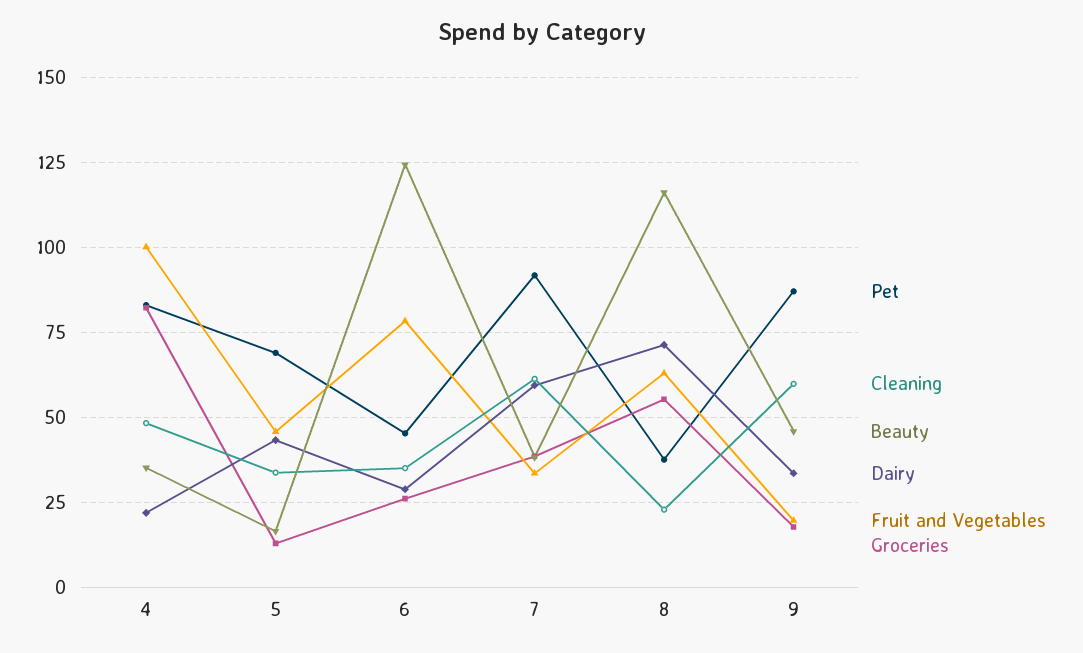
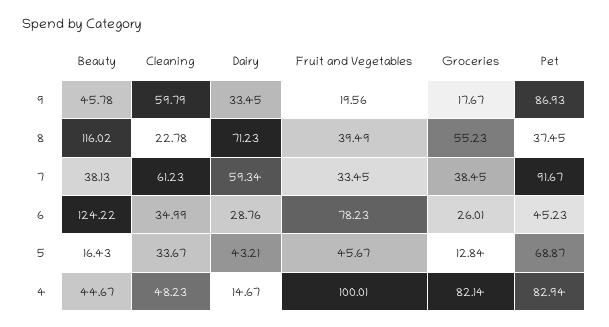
Beauty, 4: 35 -> 44.67
Dairy, 4: 22.5 -> 14.67
Fruit and Vegetables, 8: 62.5 -> 39.49

